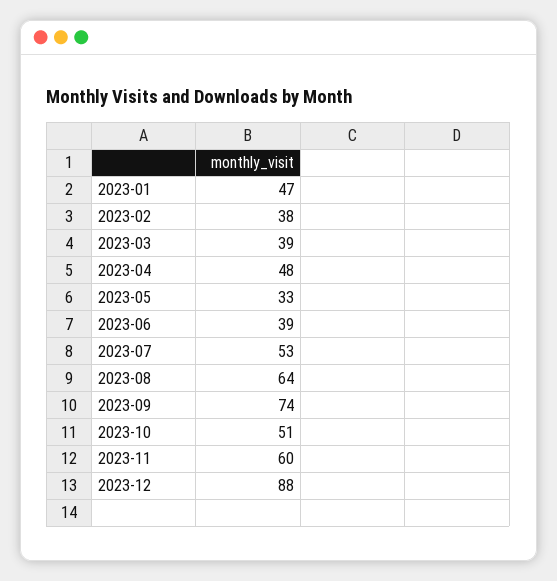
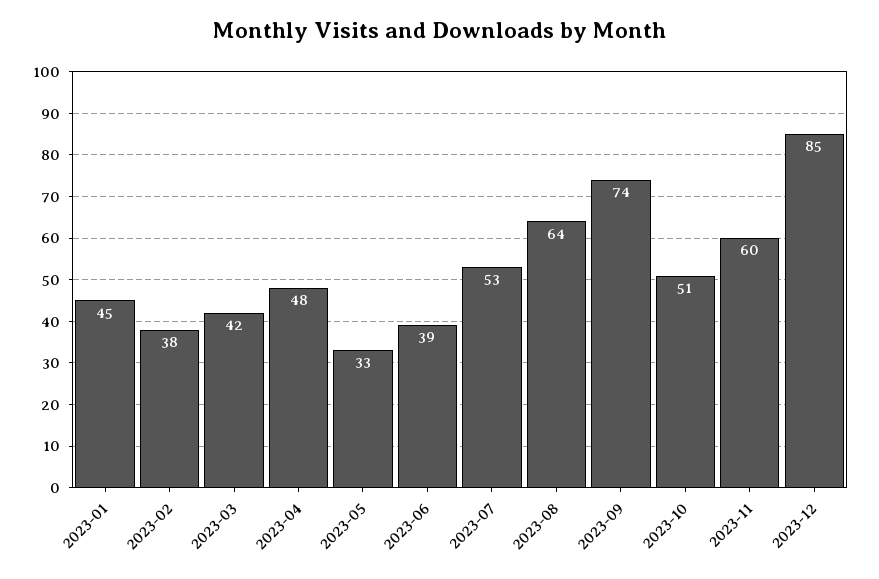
2023-01: 47 -> 45
2023-03: 39 -> 42
2023-12: 88 -> 85

